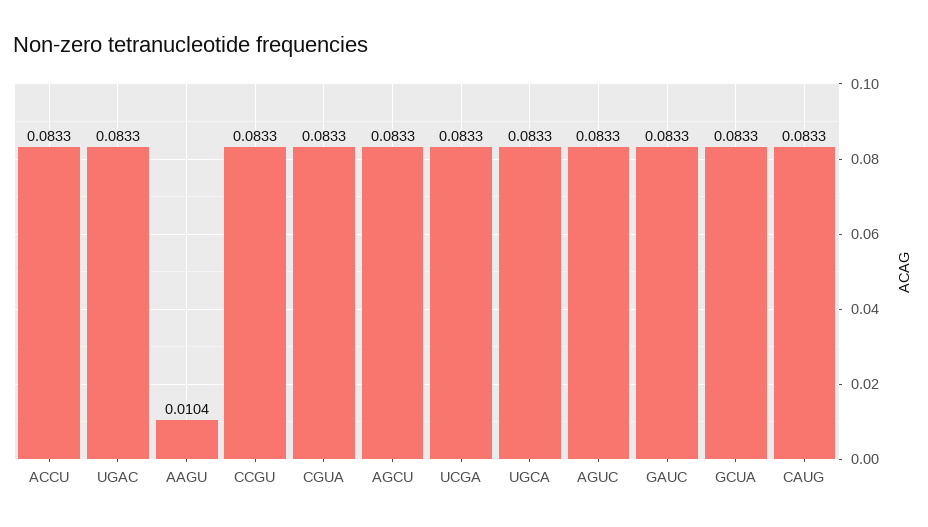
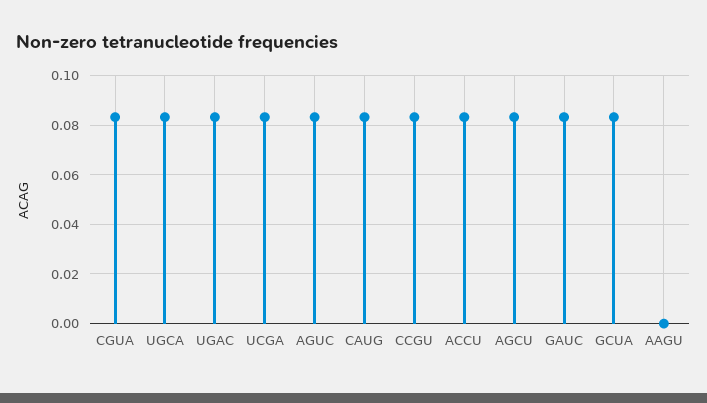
AAGU: 0.0104 -> 0

